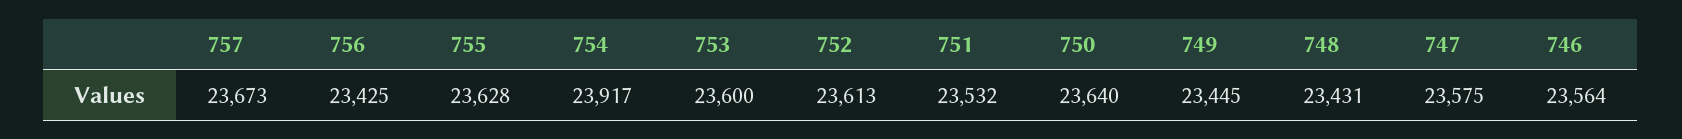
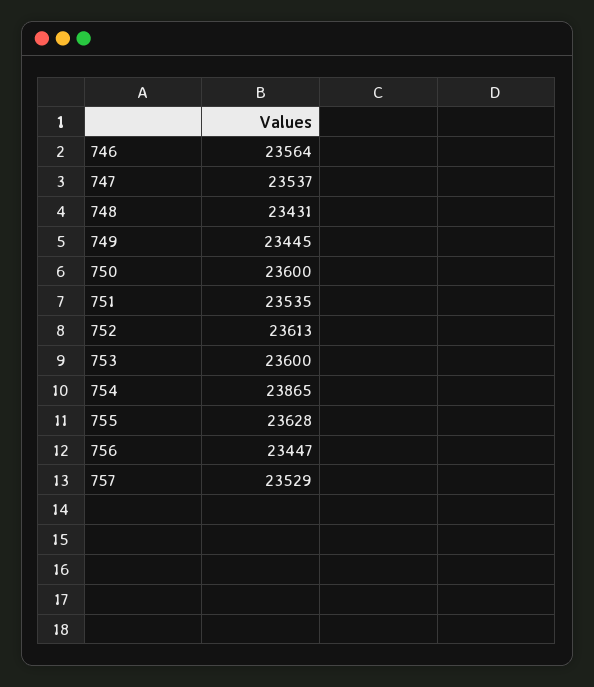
757: 23673 -> 23529
756: 23425 -> 23447
754: 23917 -> 23865
751: 23532 -> 23535
750: 23640 -> 23600
747: 23575 -> 23537

